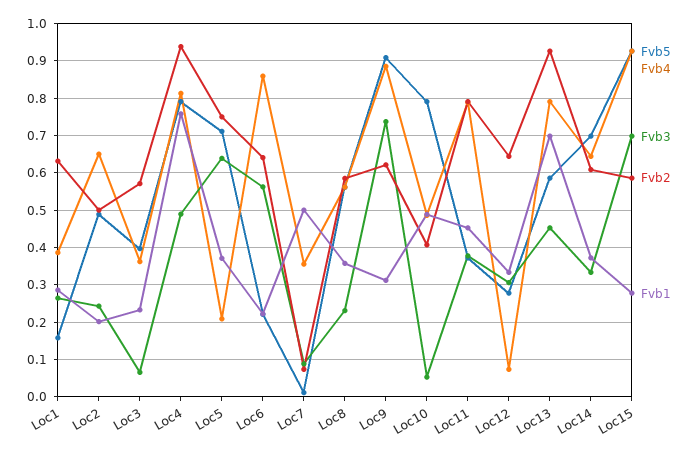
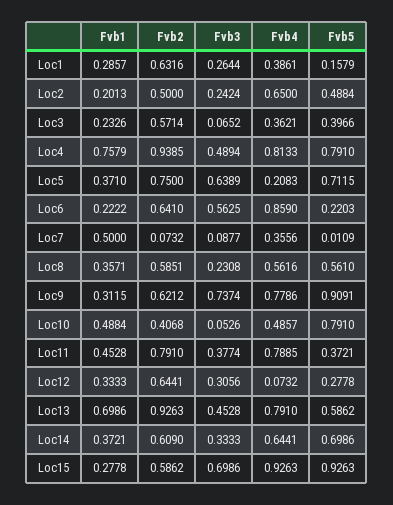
Fvb4, Loc9: 0.88 -> 0.7786

